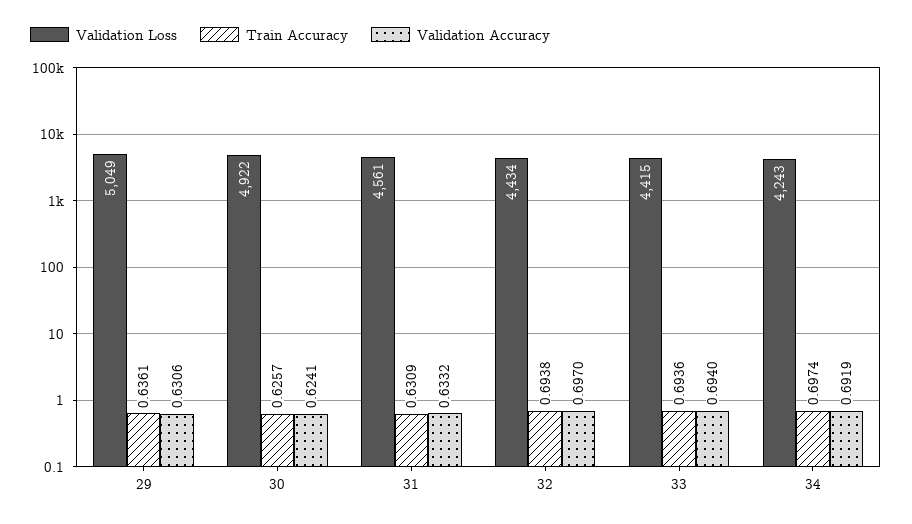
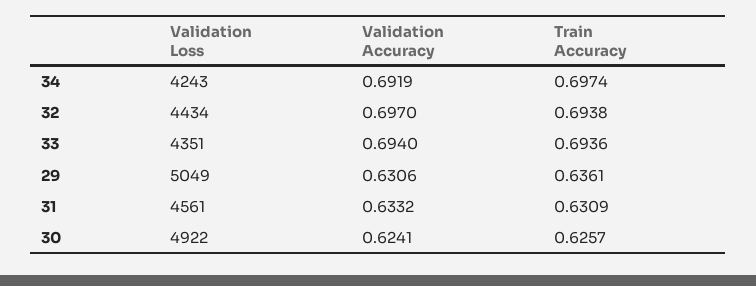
Validation Loss, 33: 4415 -> 4351

